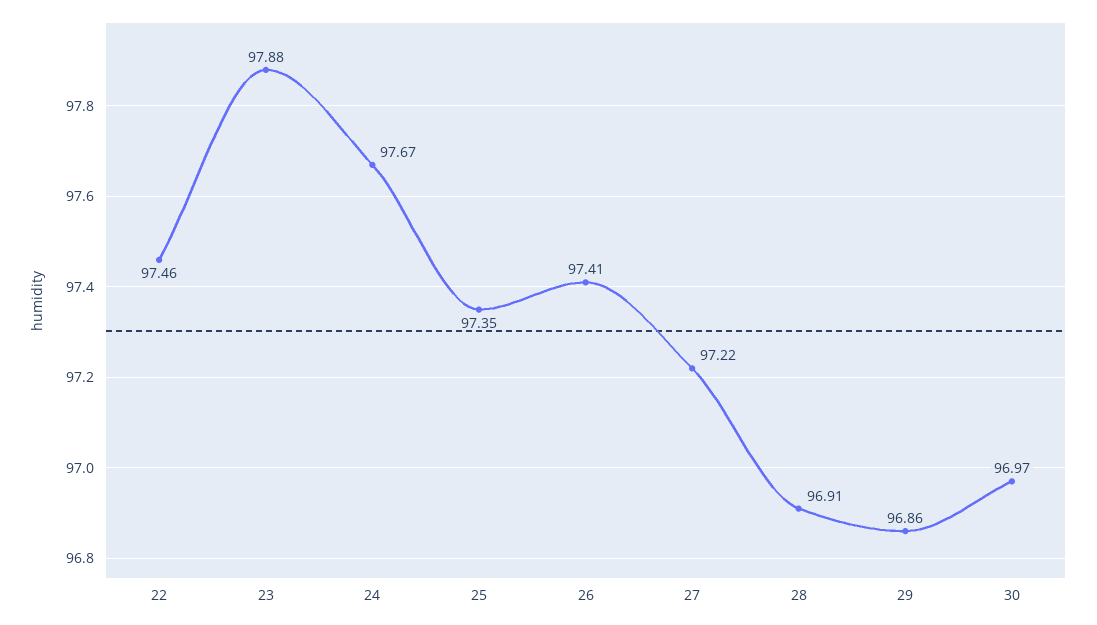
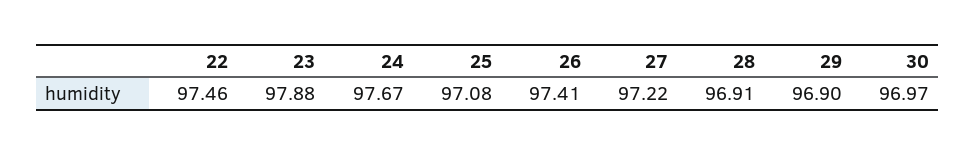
25: 97.35 -> 97.08
29: 96.86 -> 96.9

